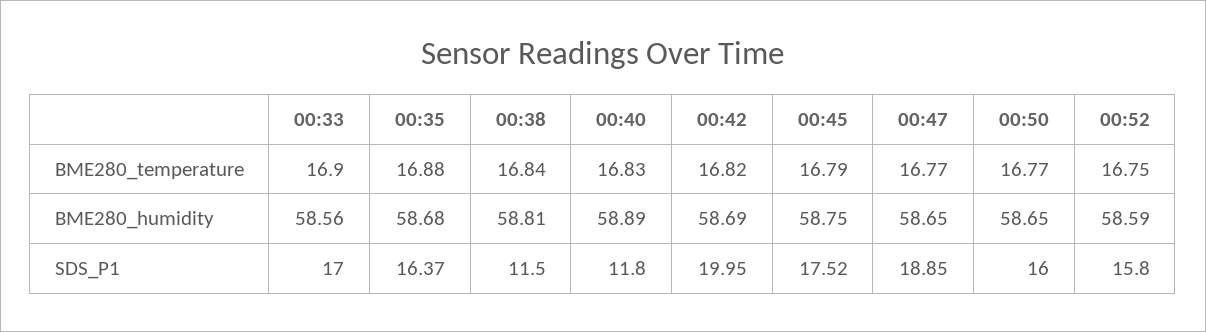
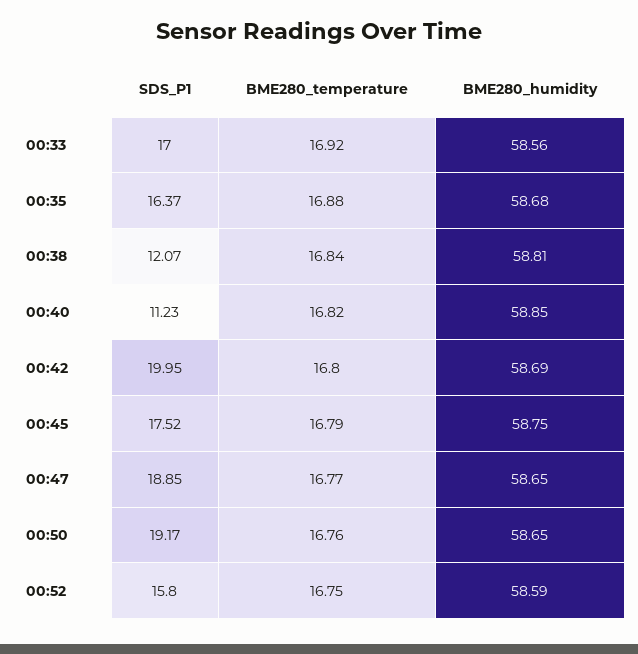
00:33, BME280_temperature: 16.9 -> 16.92
00:40, BME280_temperature: 16.83 -> 16.82
00:42, BME280_temperature: 16.82 -> 16.8
00:50, BME280_temperature: 16.77 -> 16.76
00:40, BME280_humidity: 58.89 -> 58.85
00:38, SDS_P1: 11.5 -> 12.07
00:40, SDS_P1: 11.8 -> 11.23
00:50, SDS_P1: 16 -> 19.17

